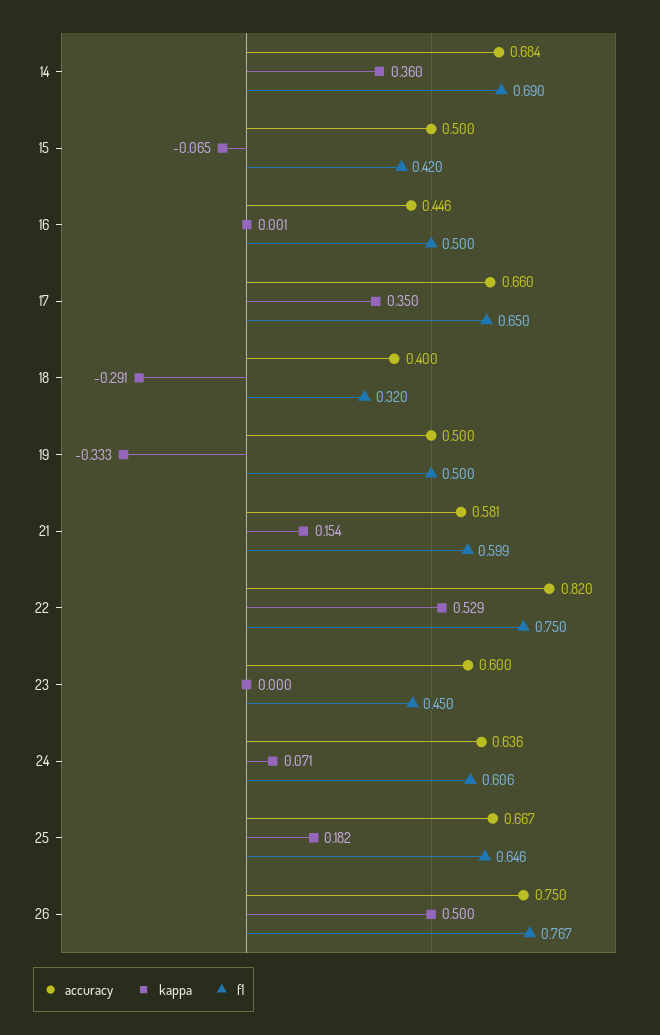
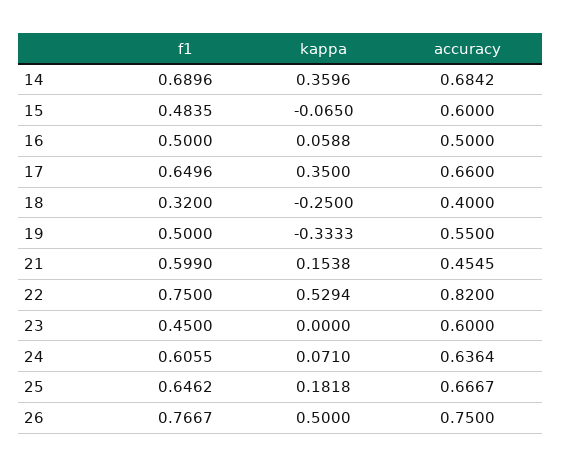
accuracy, 15: 0.5 -> 0.6
f1, 15: 0.42 -> 0.4835
accuracy, 16: 0.446 -> 0.5
kappa, 16: 0.001 -> 0.0588
kappa, 18: -0.291 -> -0.25
accuracy, 19: 0.5 -> 0.55
accuracy, 21: 0.581 -> 0.4545

